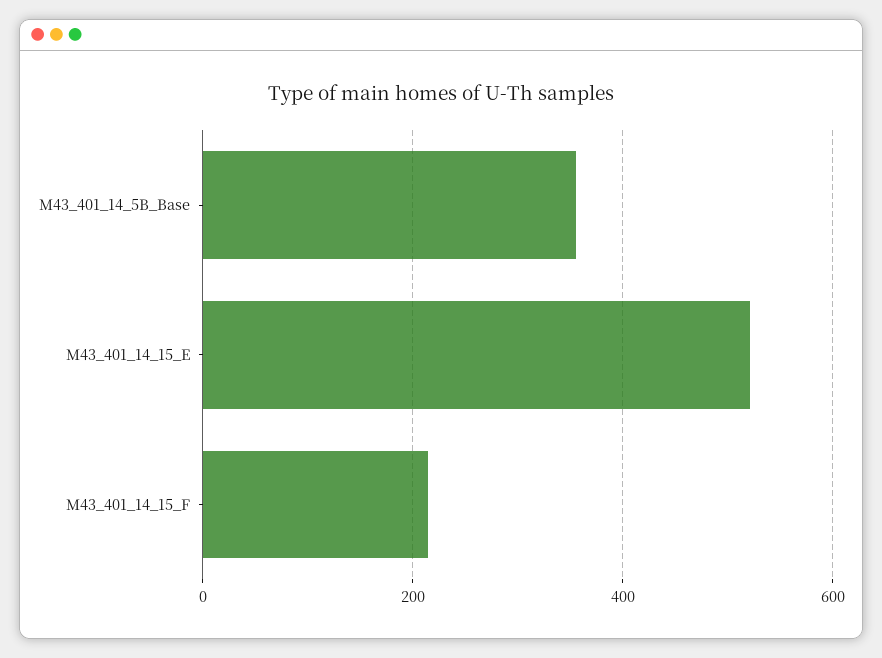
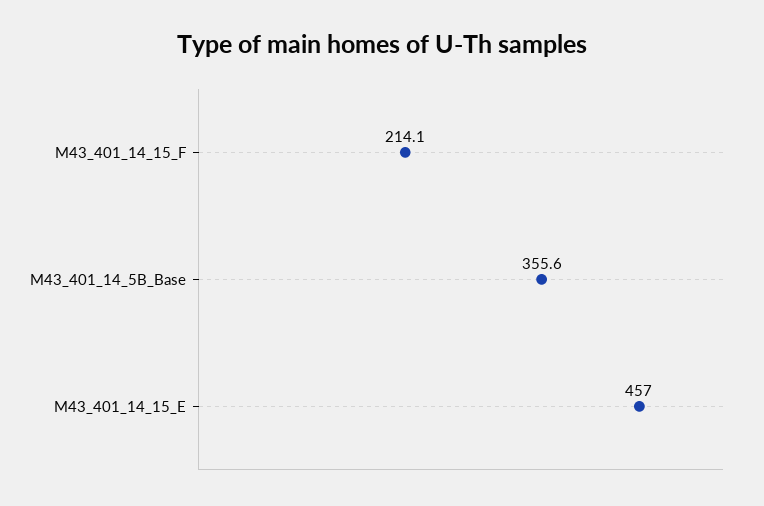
M43_401_14_15_E: 520 -> 457

